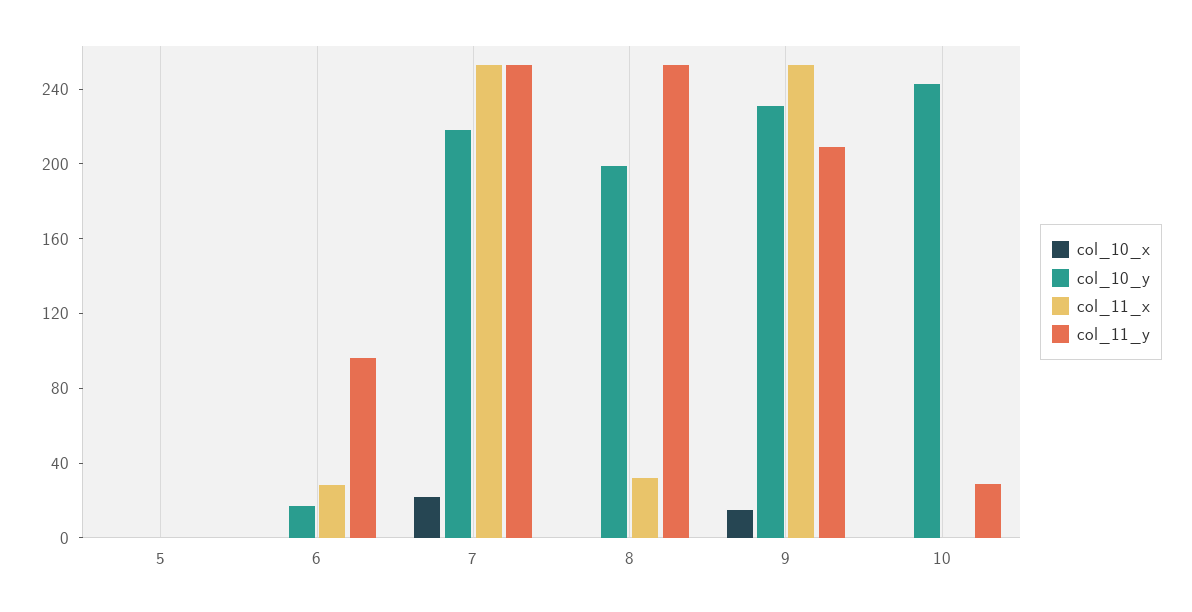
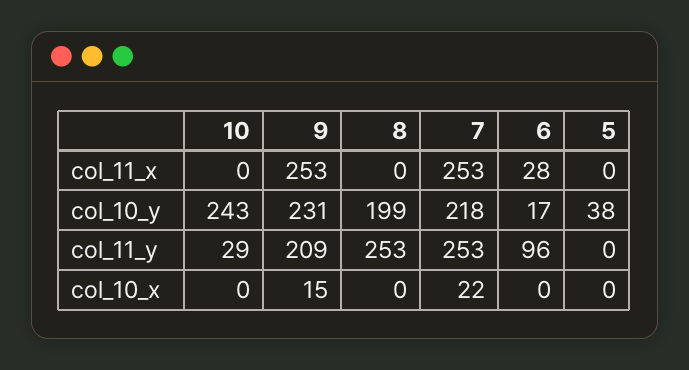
col_10_y, 5: 0 -> 38
col_11_x, 8: 30 -> 0

